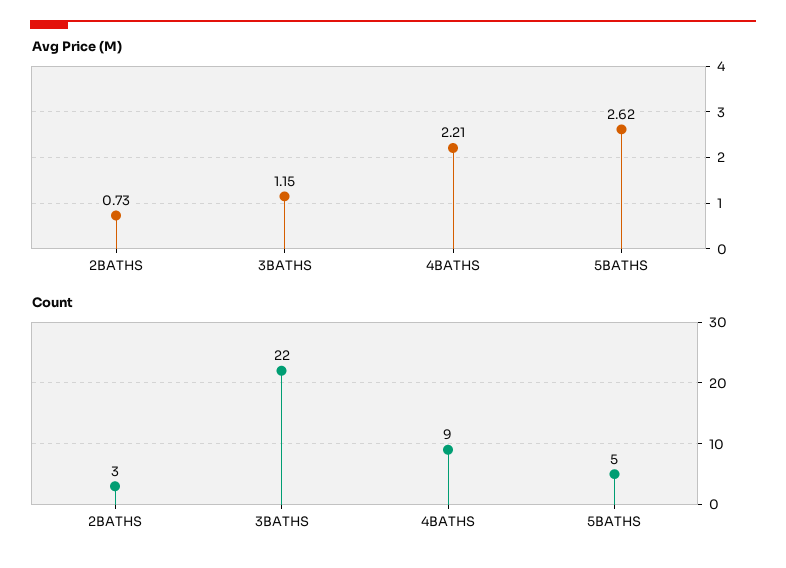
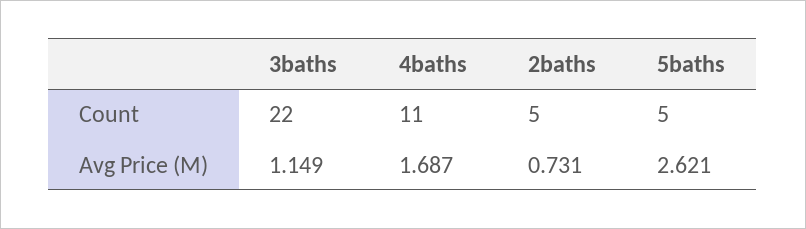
Avg Price (M), 4BATHS: 2.21 -> 1.687
Count, 2BATHS: 3 -> 5
Count, 4BATHS: 9 -> 11

